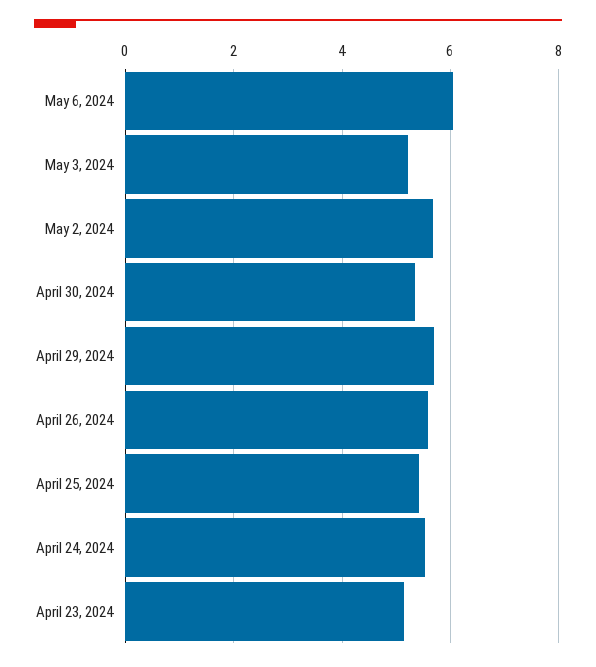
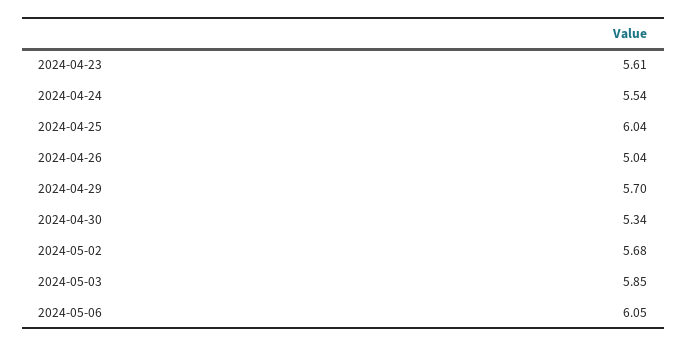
May 3, 2024: 5.2 -> 5.85
April 26, 2024: 5.6 -> 5.04
April 25, 2024: 5.4 -> 6.04
April 23, 2024: 5.2 -> 5.61

